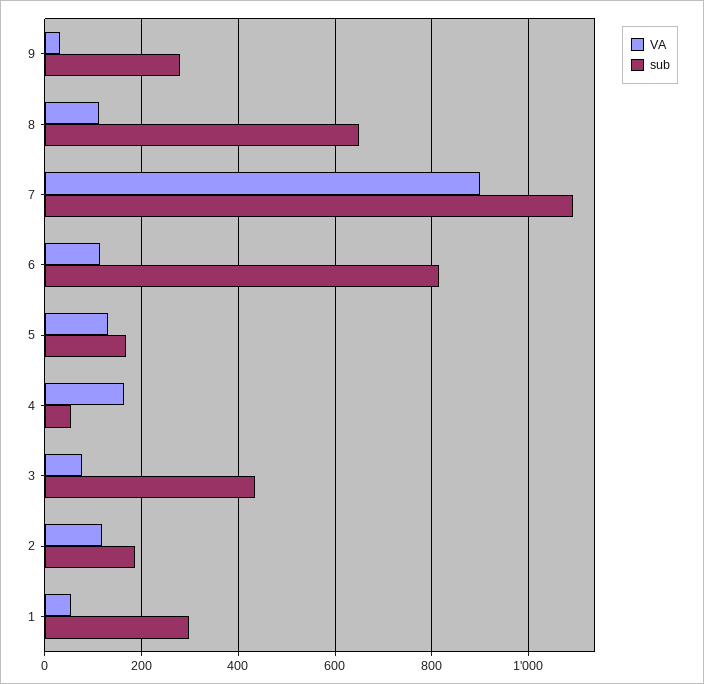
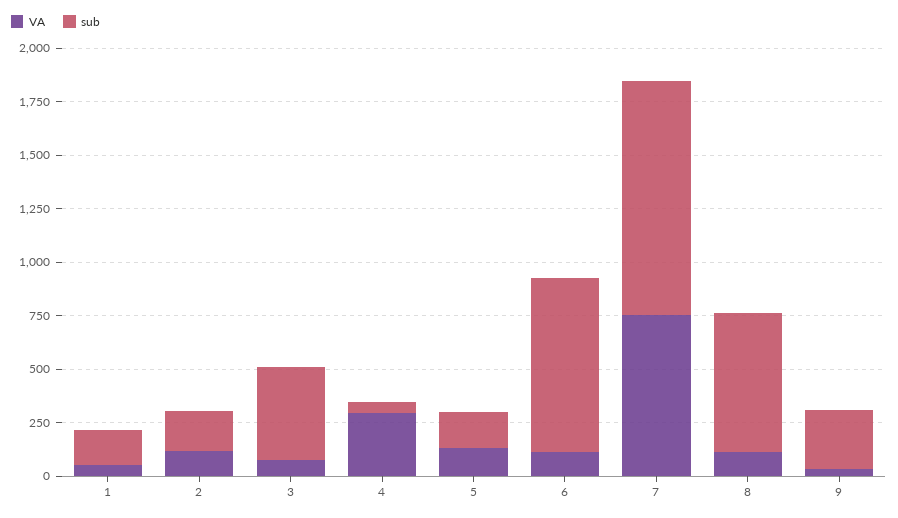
VA, 7: 900 -> 750
VA, 4: 160 -> 300
sub, 1: 300 -> 150

